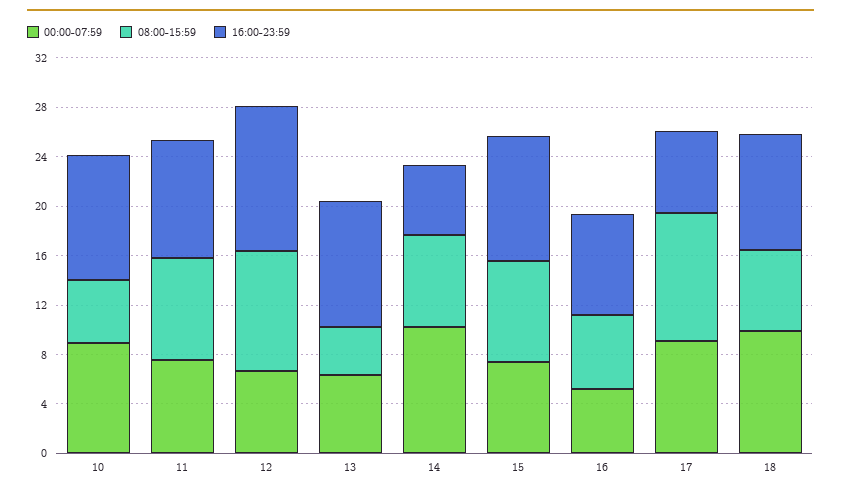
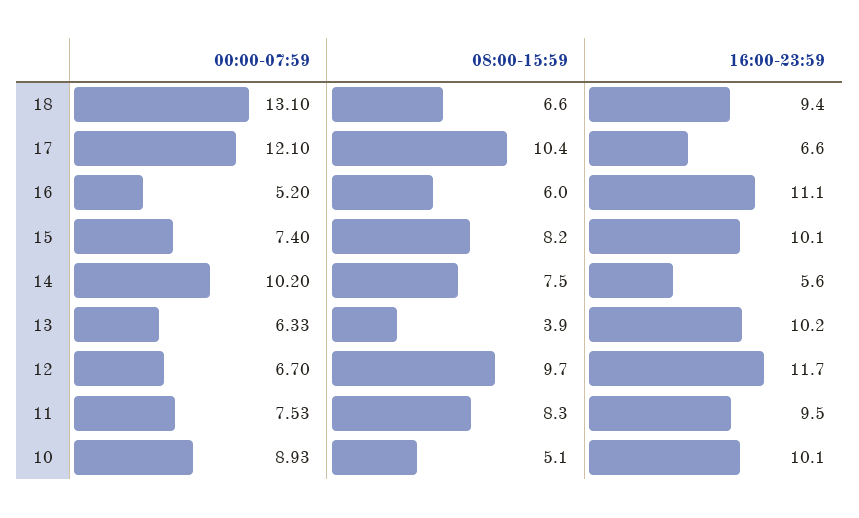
16:00-23:59, 16: 8 -> 11.1
00:00-07:59, 17: 9 -> 12.1
00:00-07:59, 18: 10 -> 13.1

